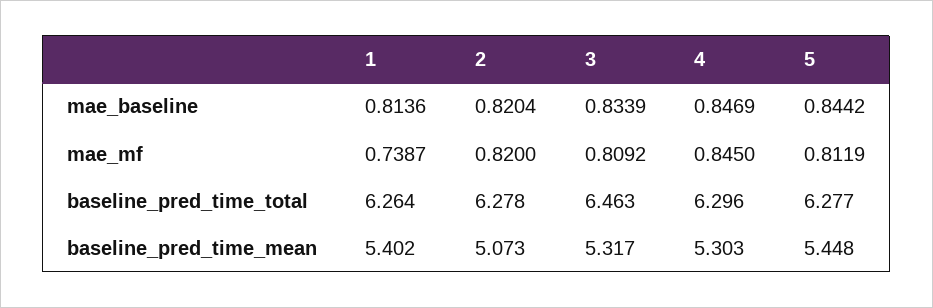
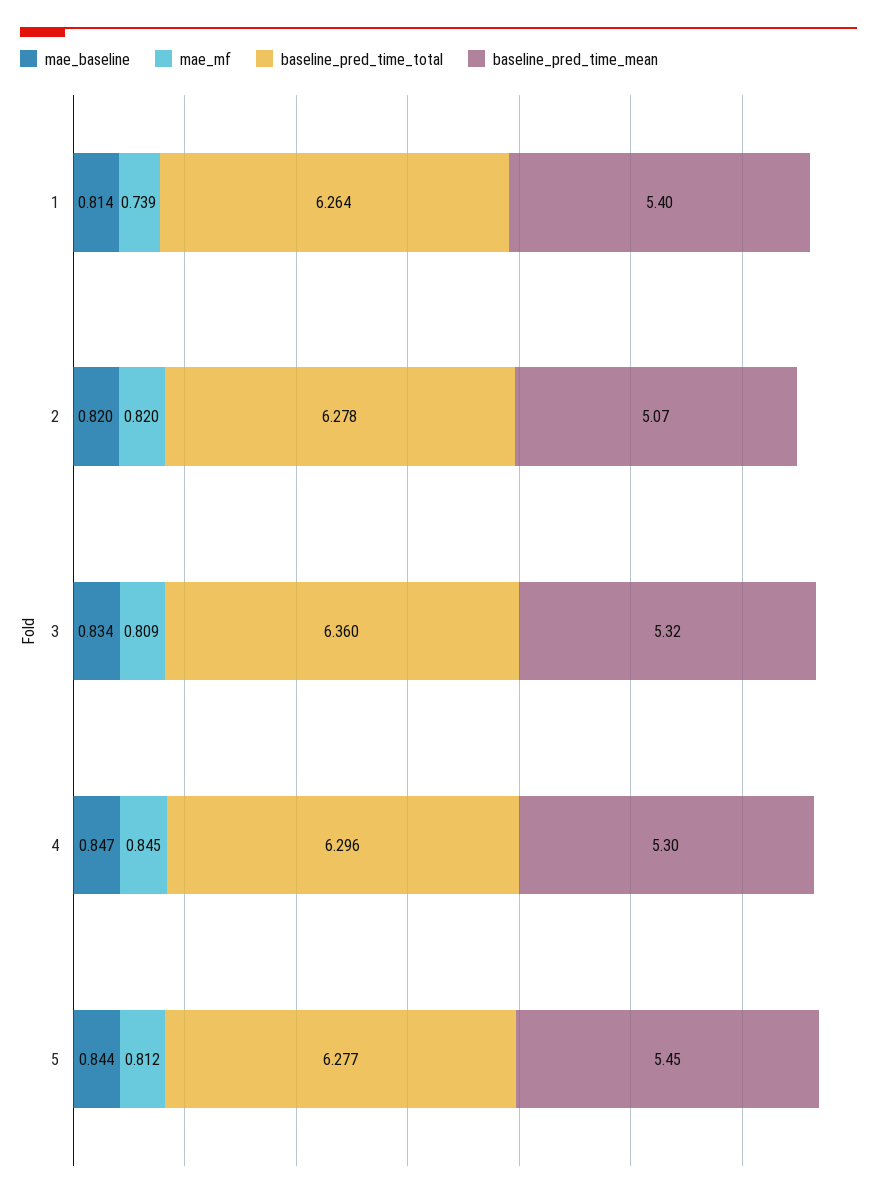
baseline_pred_time_total, 3: 6.463 -> 6.36

